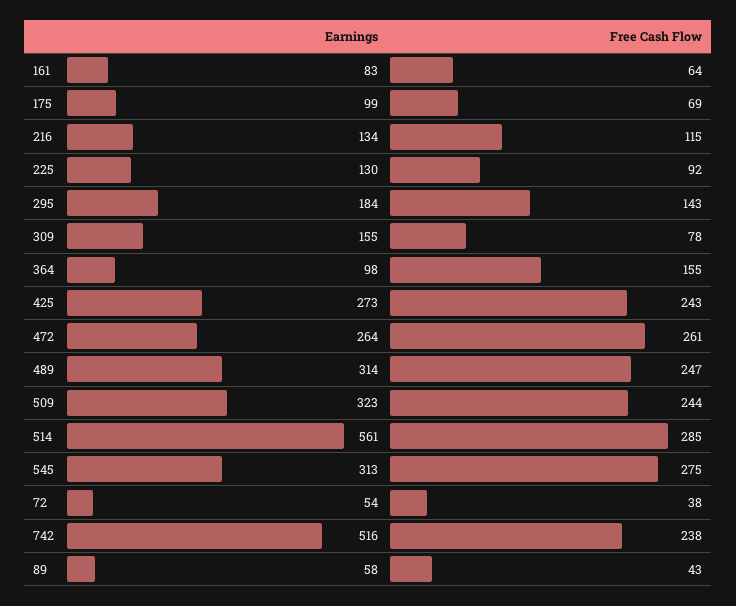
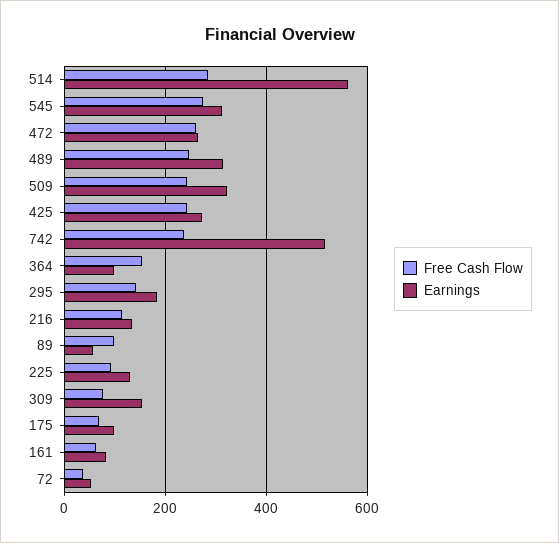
Free Cash Flow, 89: 43 -> 100

